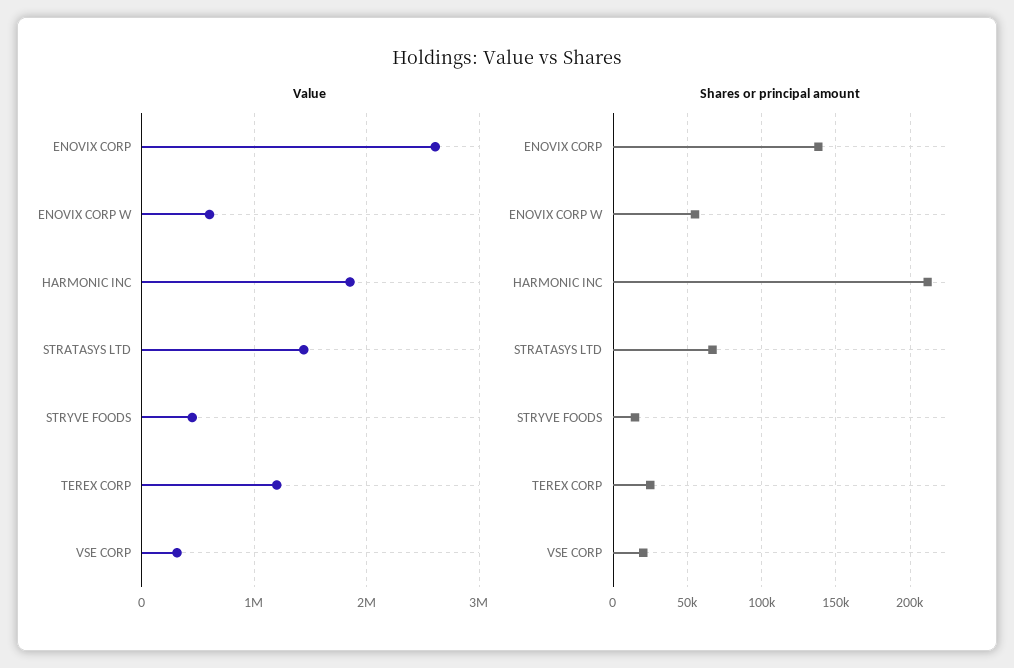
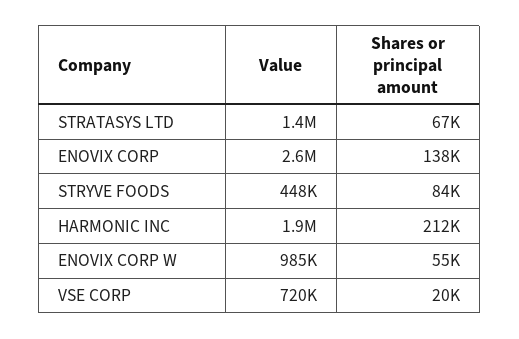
Value, ENOVIX CORP W: 600000 -> 985000
Value, TEREX CORP: 1200000 -> none
Value, VSE CORP: 300000 -> 720000
Shares or principal amount, STRYVE FOODS: 15000 -> 84000
Shares or principal amount, TEREX CORP: 25000 -> none

